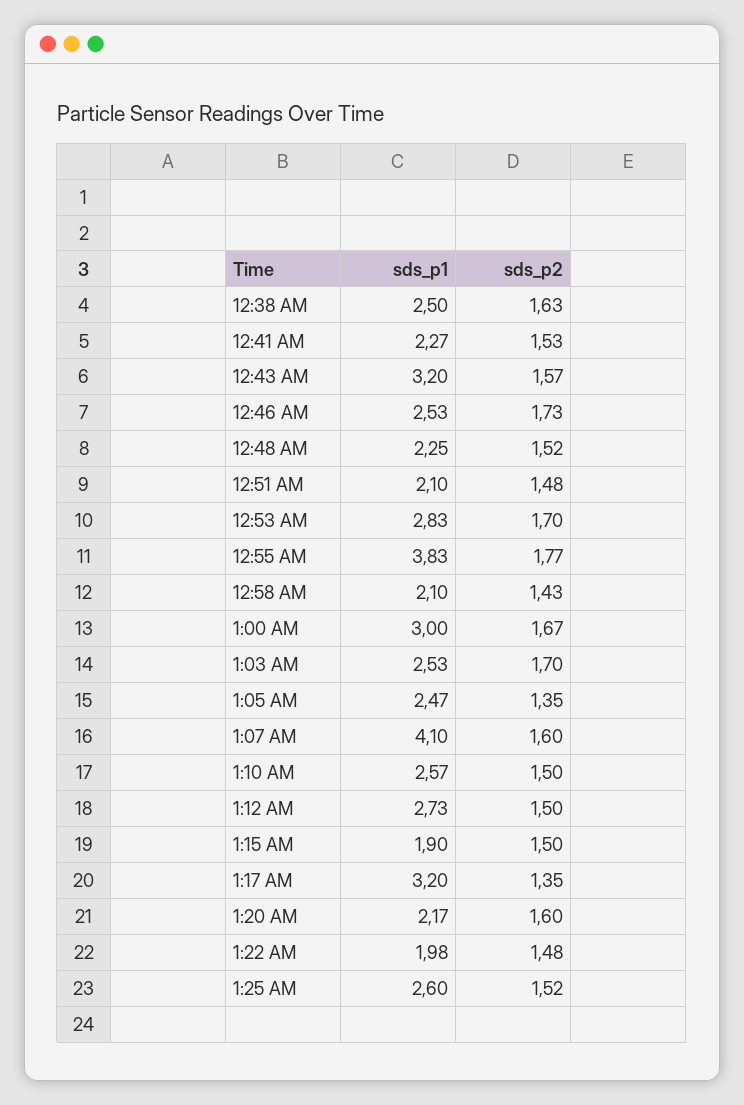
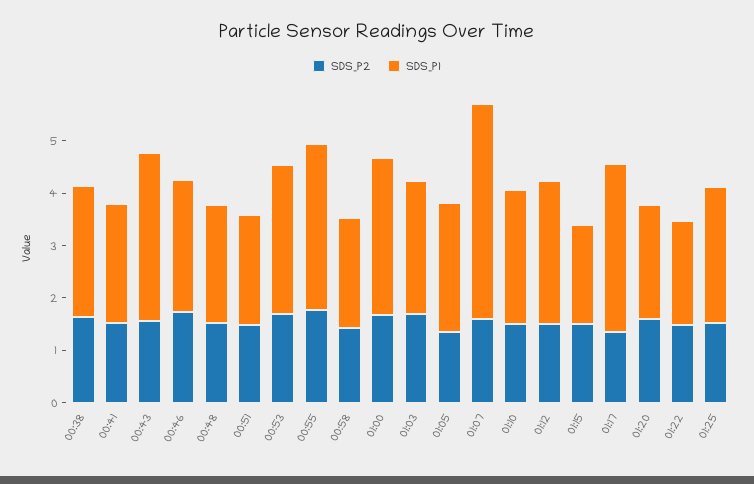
sds_p1, 12:55 AM: 3.83 -> 3.2

